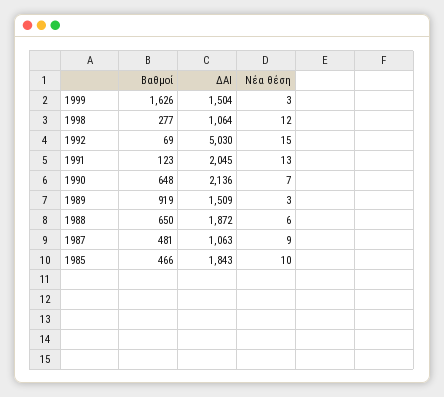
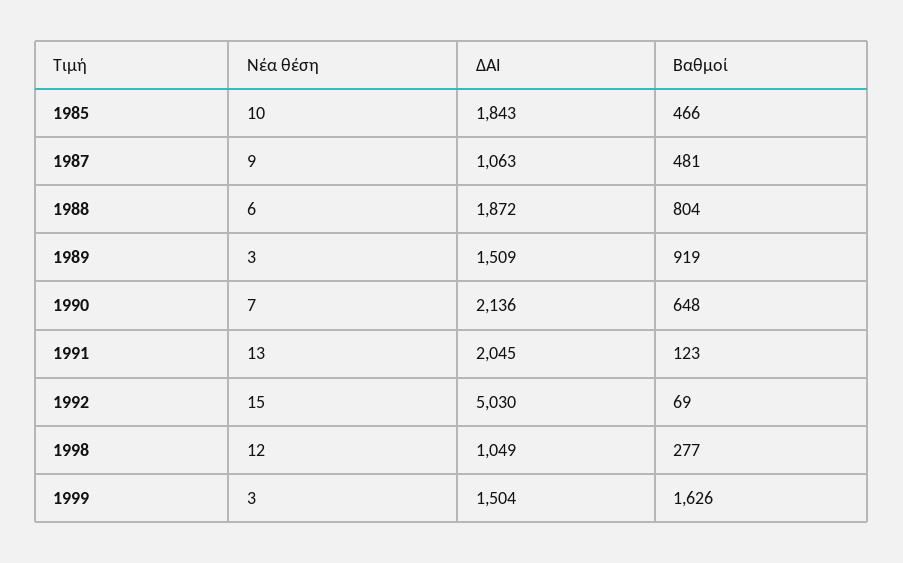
ΔΑΙ, 1998: 1064 -> 1049
Βαθμοί, 1988: 650 -> 804

